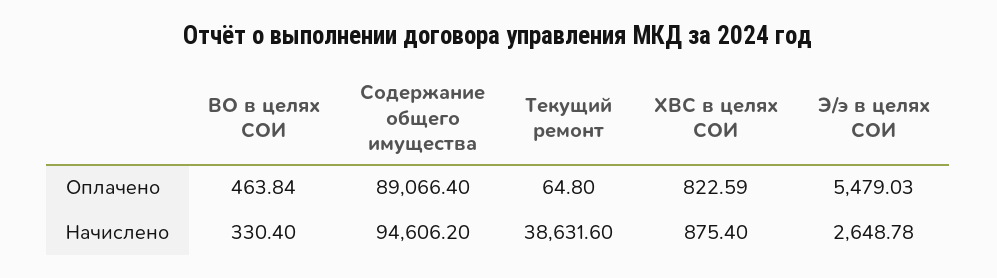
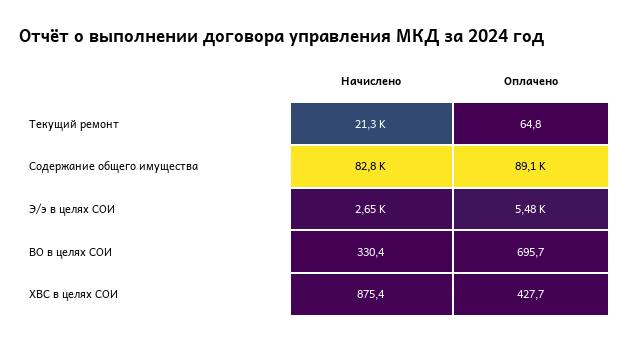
ВО в целях СОИ, Оплачено: 463.84 -> 695.7
ХВС в целях СОИ, Оплачено: 822.59 -> 427.7
Содержание общего имущества, Начислено: 94606.2 -> 82800
Текущий ремонт, Начислено: 38631.6 -> 21300

